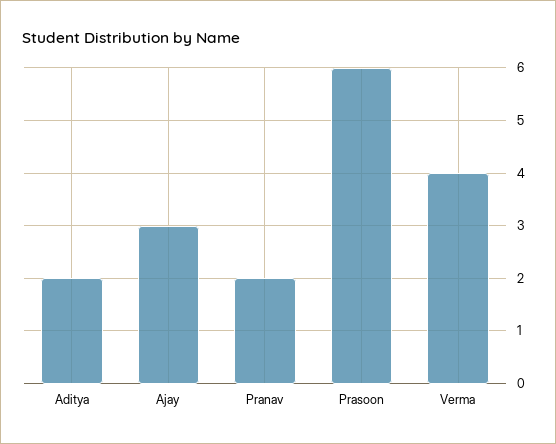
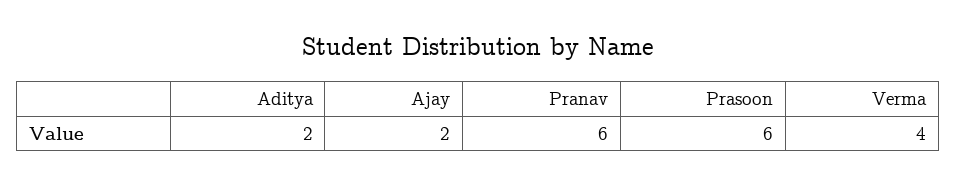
Ajay: 3 -> 2
Pranav: 2 -> 6

